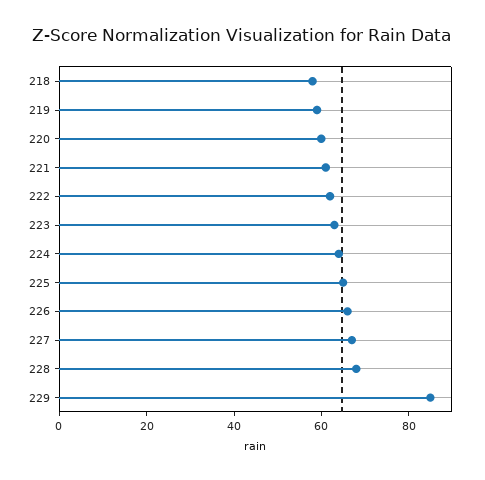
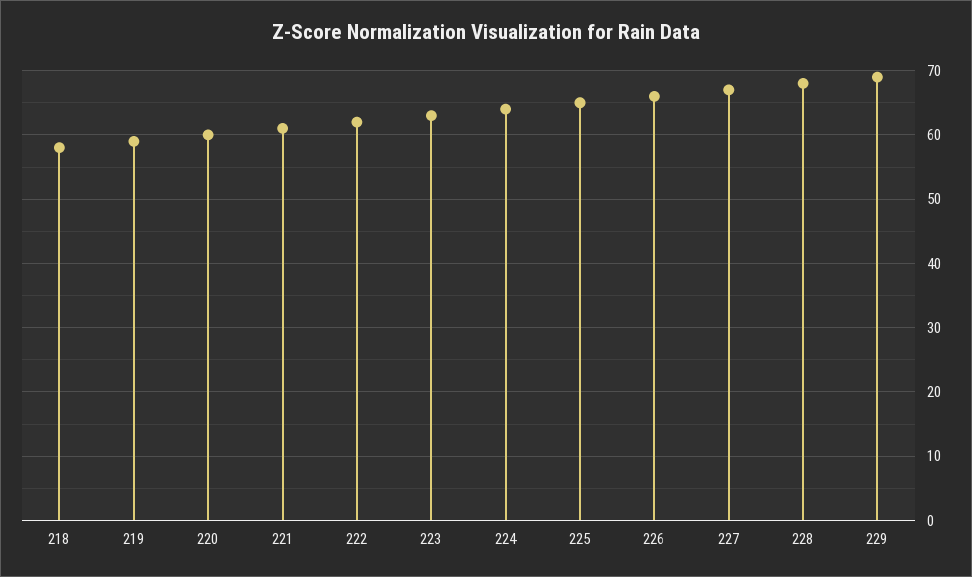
229: 85 -> 69

